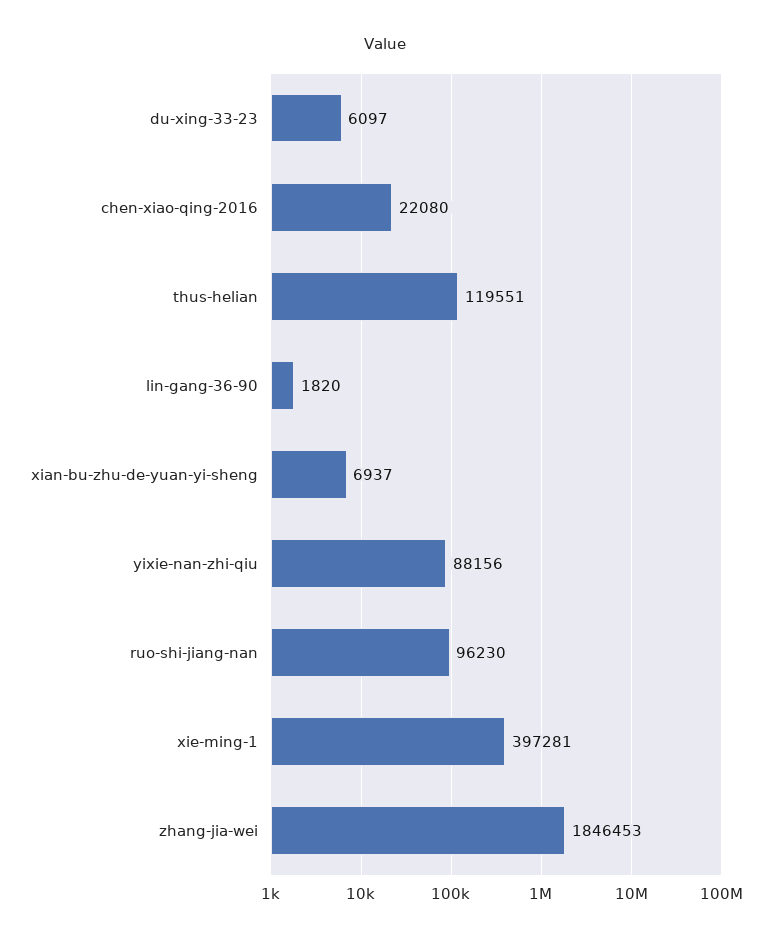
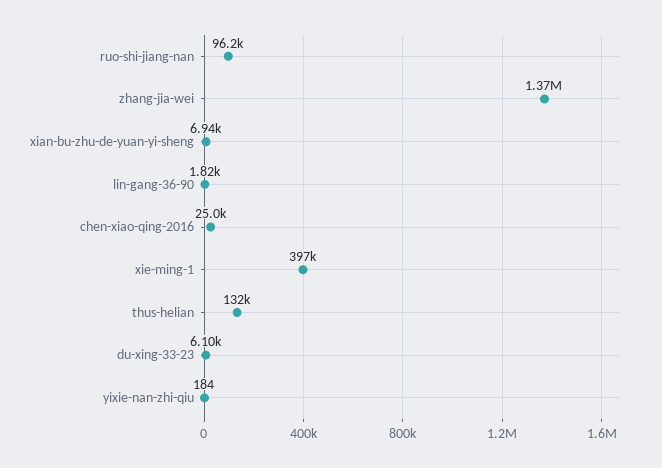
chen-xiao-qing-2016: 22080 -> 25000
thus-helian: 119551 -> 132000
yixie-nan-zhi-qiu: 88156 -> 184
zhang-jia-wei: 1846453 -> 1370000

